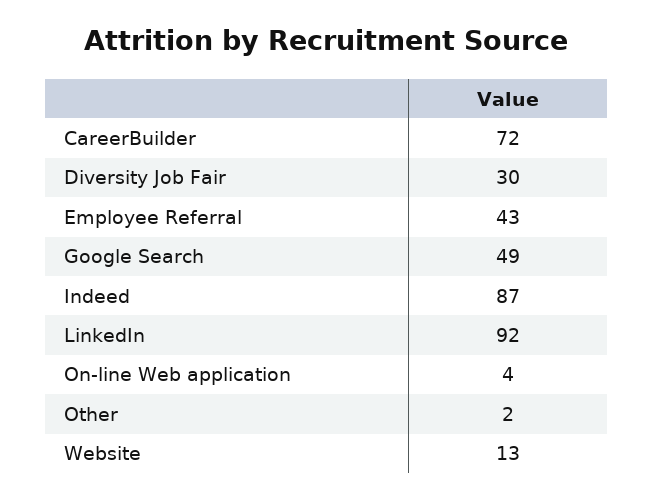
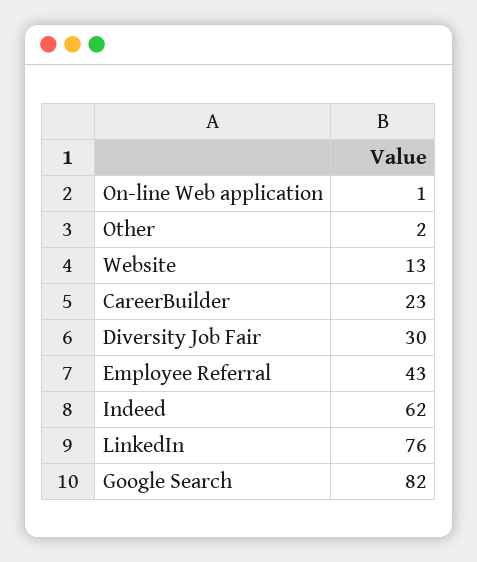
CareerBuilder: 72 -> 23
Google Search: 49 -> 82
Indeed: 87 -> 62
LinkedIn: 92 -> 76
On-line Web application: 4 -> 1

